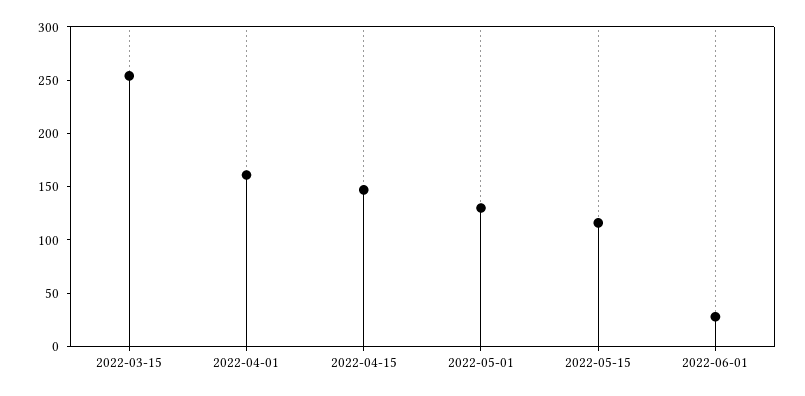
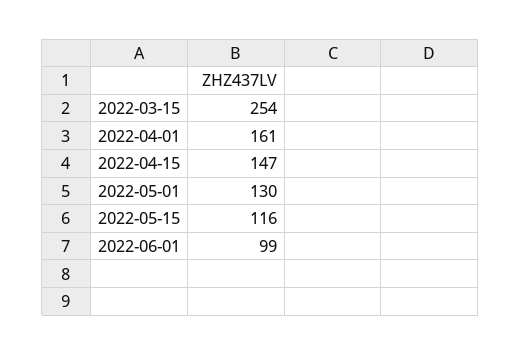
2022-06-01: 30 -> 99

